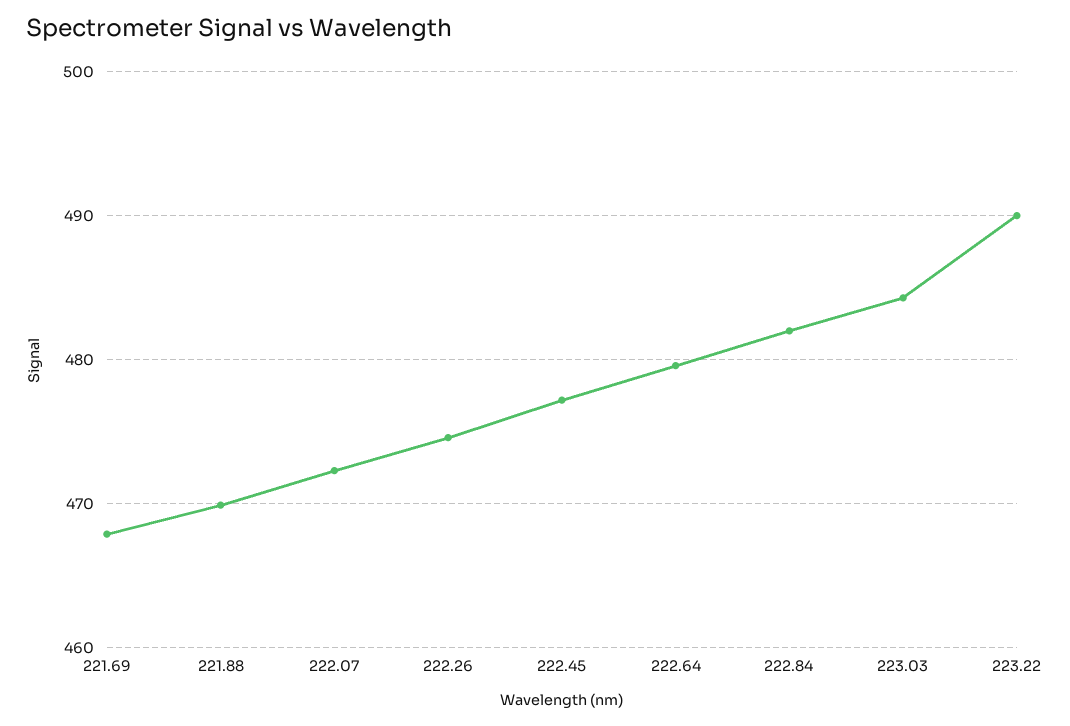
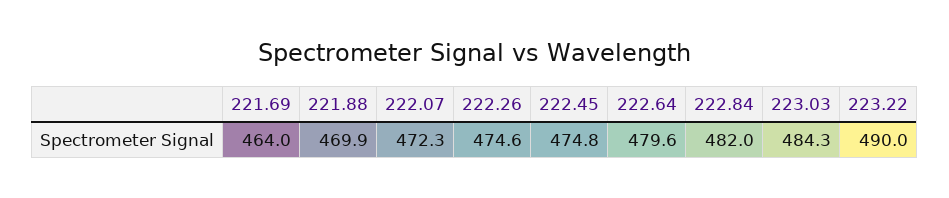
221.69: 468 -> 464
222.45: 477 -> 474.8

